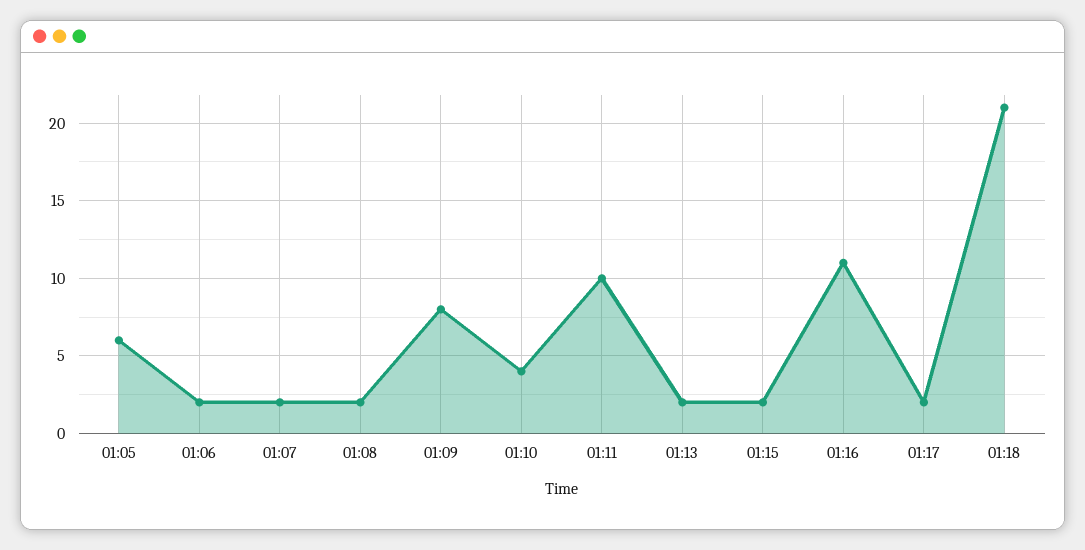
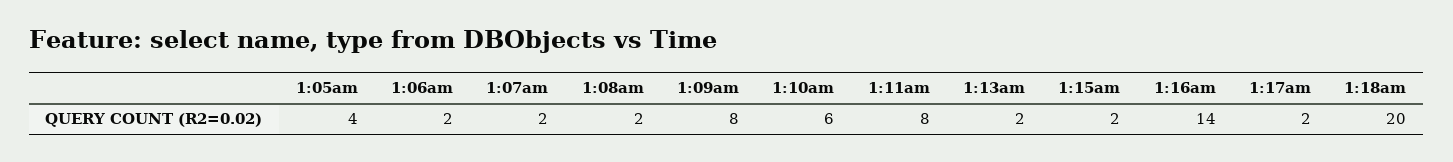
01:05: 6 -> 4
01:10: 4 -> 6
01:11: 10 -> 8
01:16: 11 -> 14
01:18: 21 -> 20

